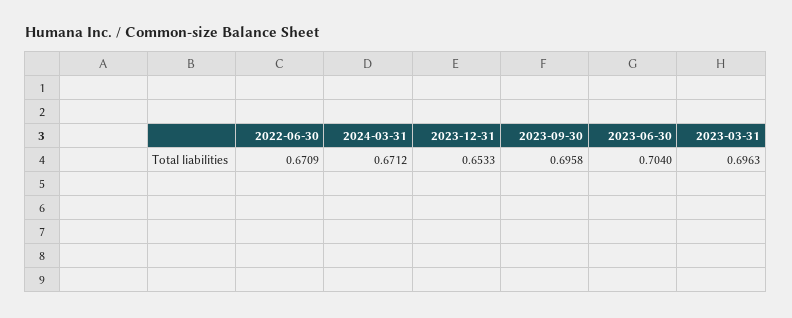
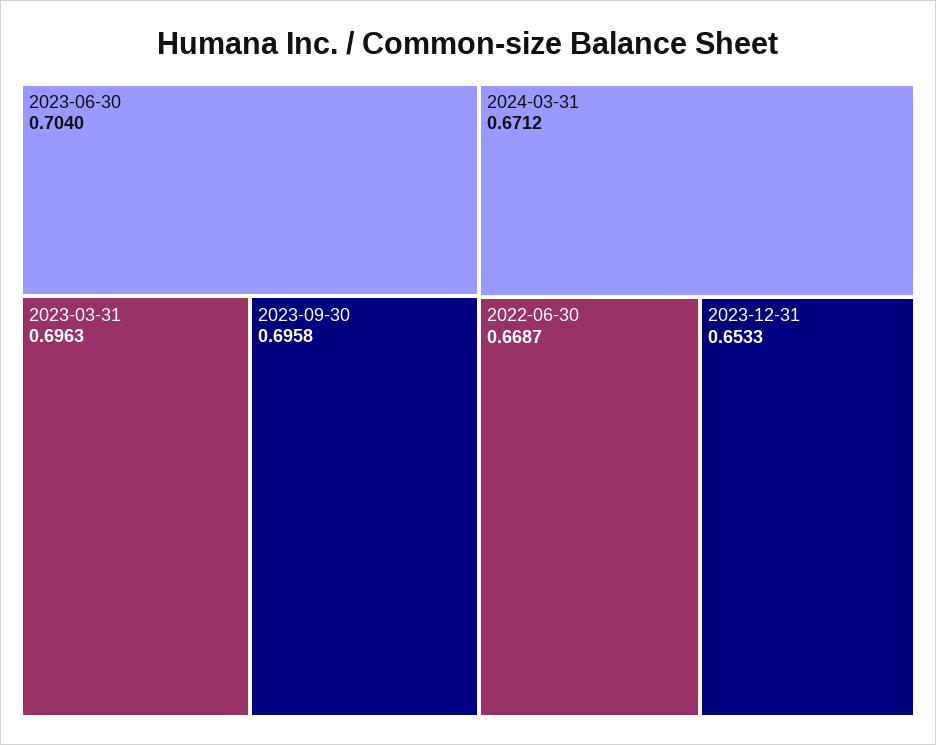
2022-06-30: 0.6709 -> 0.6687

